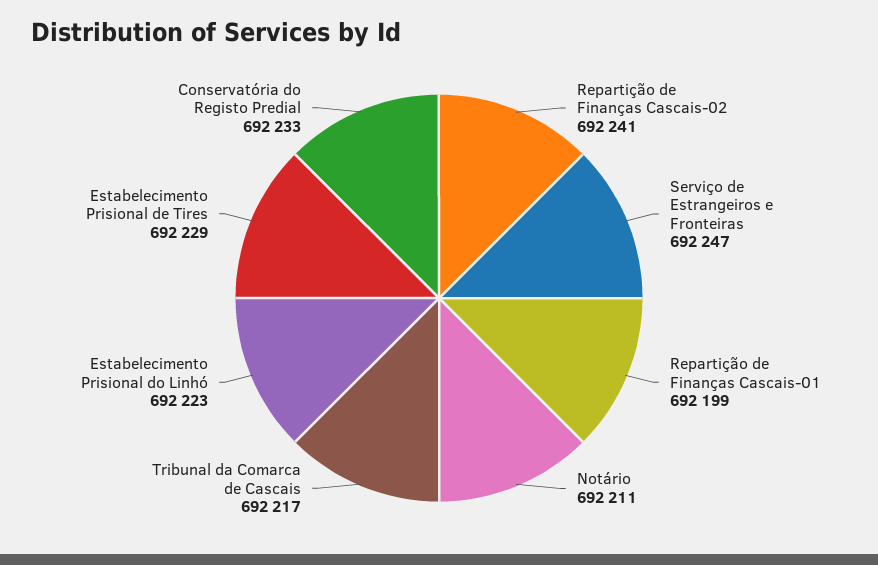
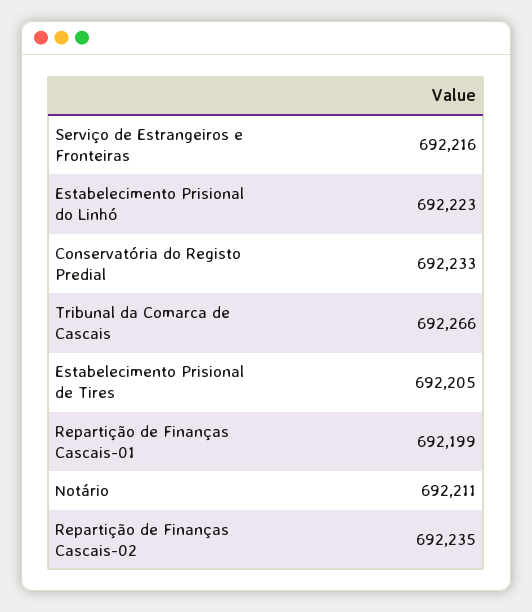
Repartição de Finanças Cascais-02: 692241 -> 692235
Serviço de Estrangeiros e Fronteiras: 692247 -> 692216
Tribunal da Comarca de Cascais: 692217 -> 692266
Estabelecimento Prisional de Tires: 692229 -> 692205

